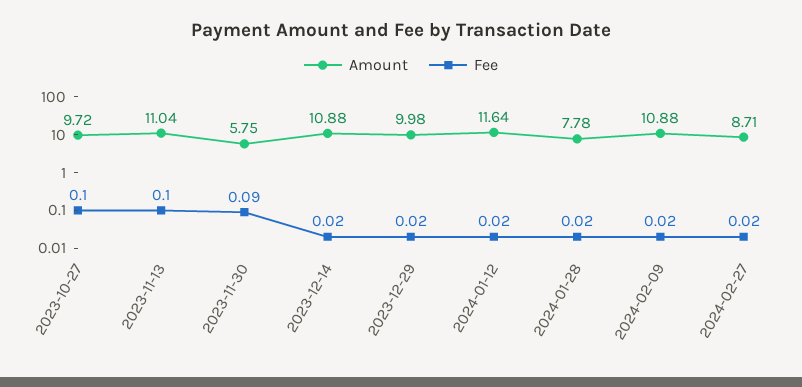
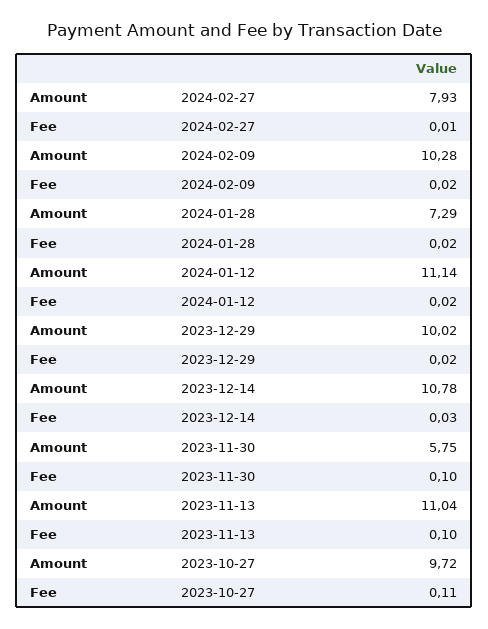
Fee, 2023-10-27: 0.1 -> 0.11
Fee, 2023-11-30: 0.09 -> 0.1
Amount, 2023-12-14: 10.88 -> 10.78
Fee, 2023-12-14: 0.02 -> 0.03
Amount, 2023-12-29: 9.98 -> 10.02
Amount, 2024-01-12: 11.64 -> 11.14
Amount, 2024-01-28: 7.78 -> 7.29
Amount, 2024-02-09: 10.88 -> 10.28
Amount, 2024-02-27: 8.71 -> 7.93
Fee, 2024-02-27: 0.02 -> 0.01

